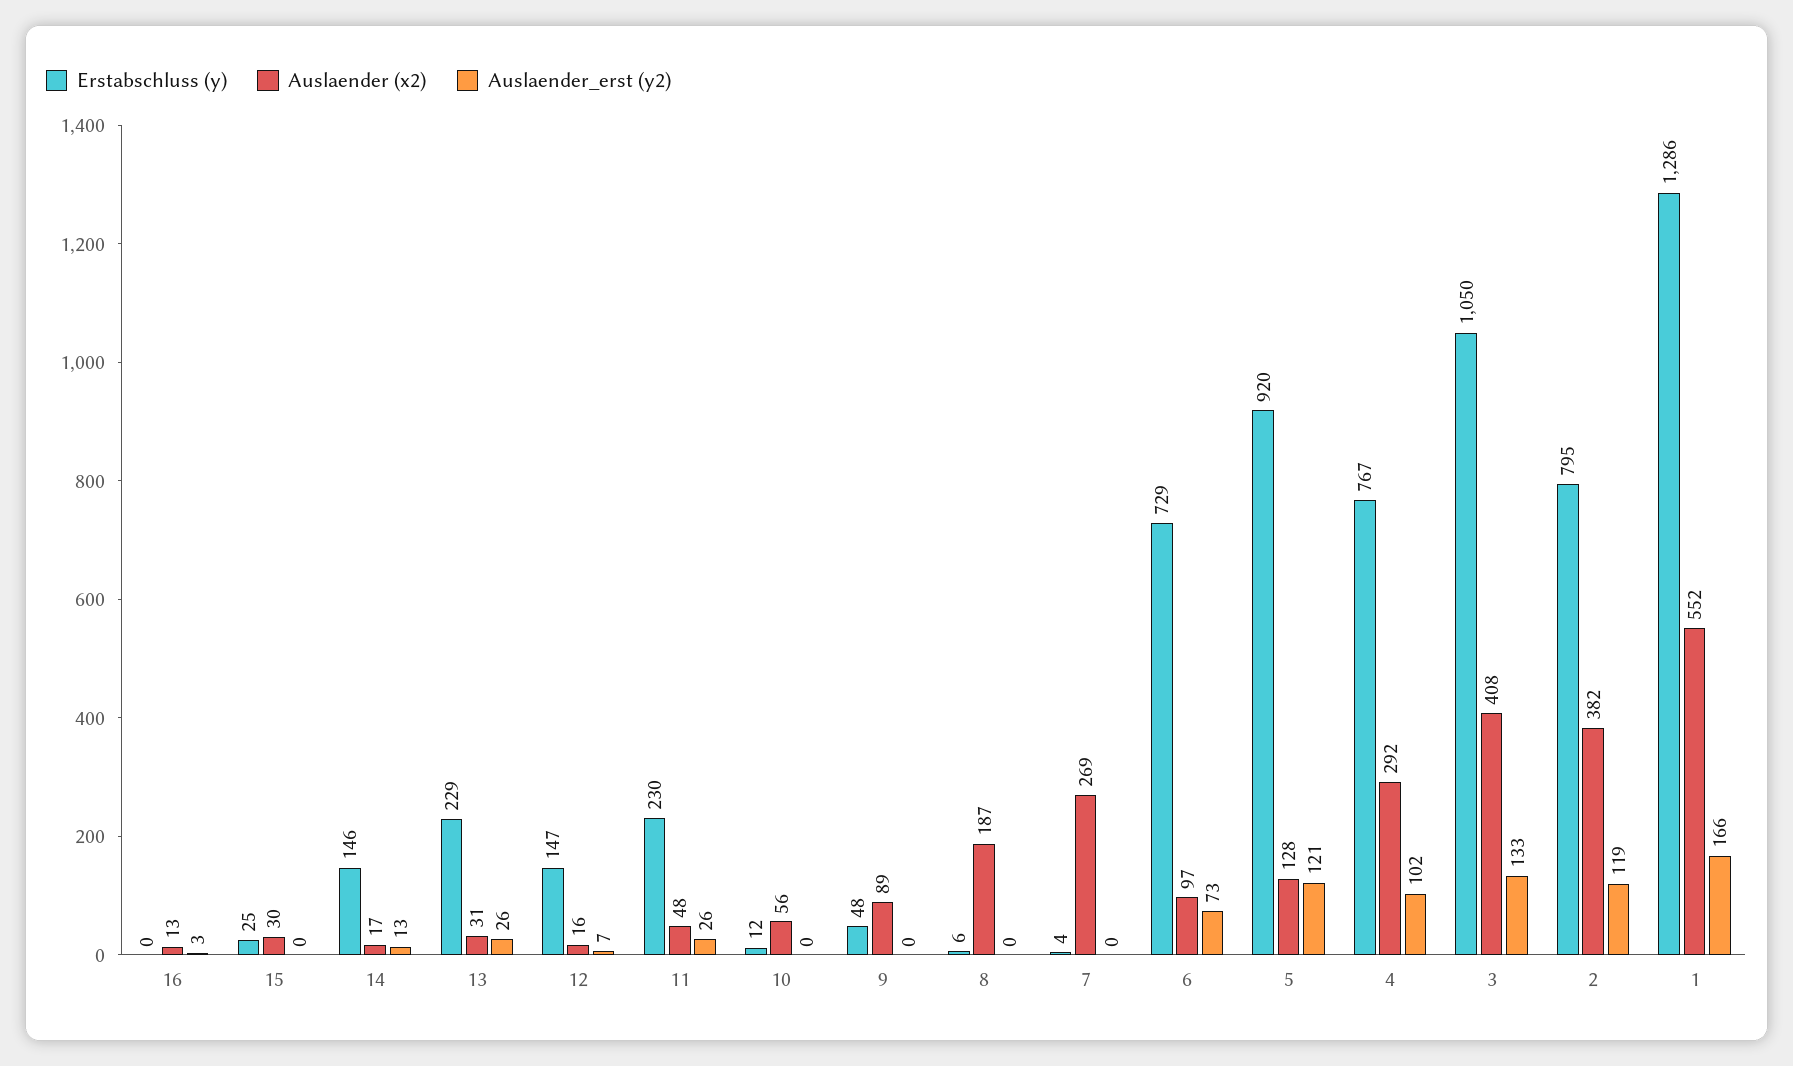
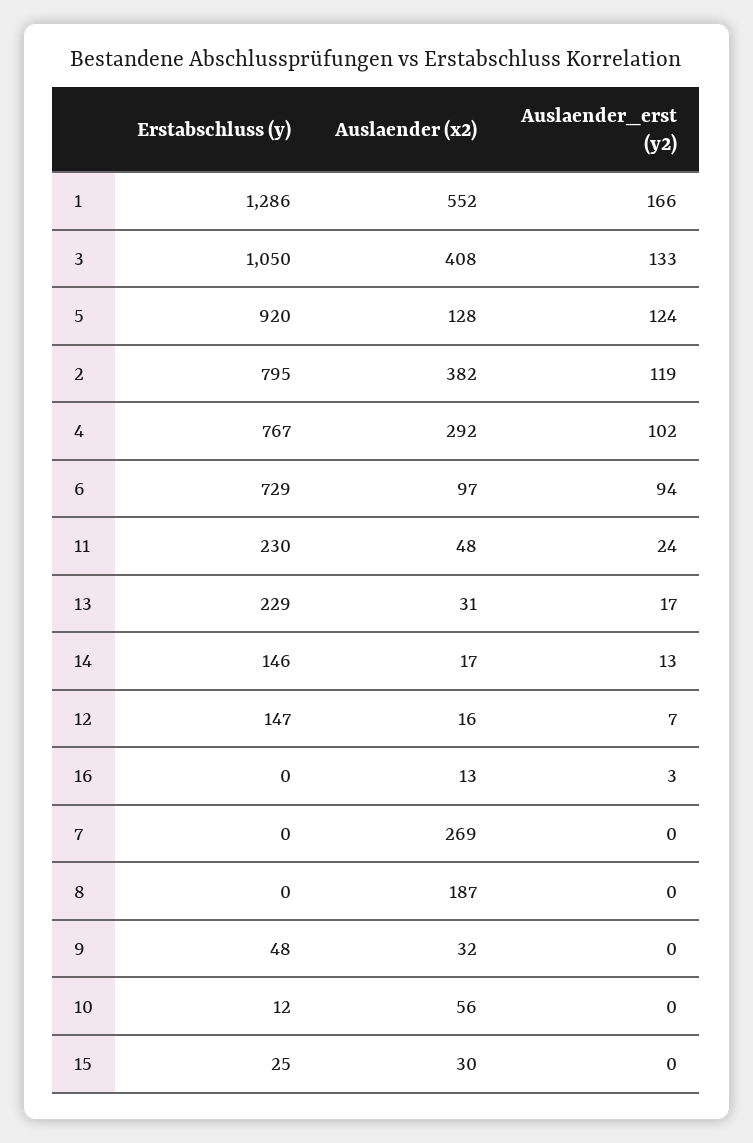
Auslaender_erst (y2), 13: 26 -> 17
Auslaender_erst (y2), 11: 26 -> 24
Auslaender (x2), 9: 89 -> 32
Erstabschluss (y), 8: 6 -> 0
Erstabschluss (y), 7: 4 -> 0
Auslaender_erst (y2), 6: 73 -> 94
Auslaender_erst (y2), 5: 121 -> 124

